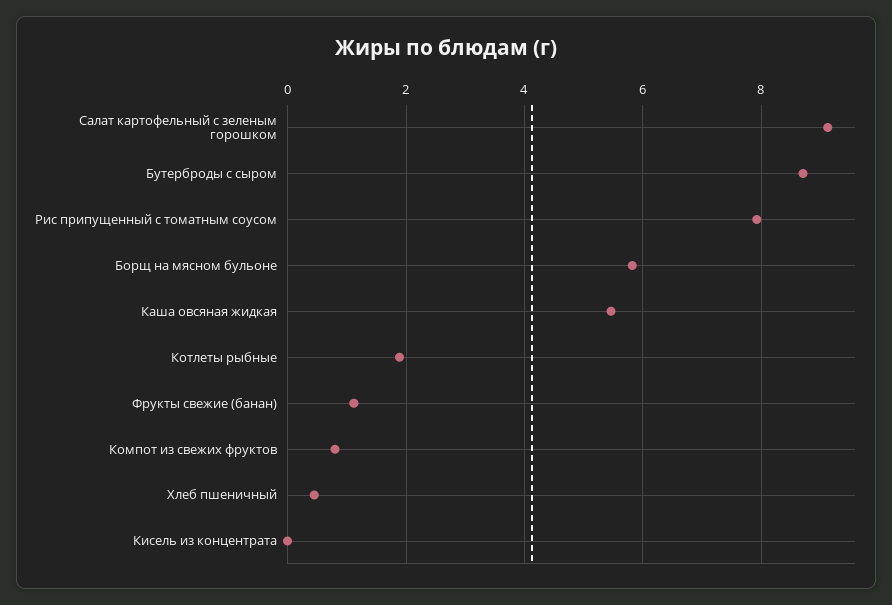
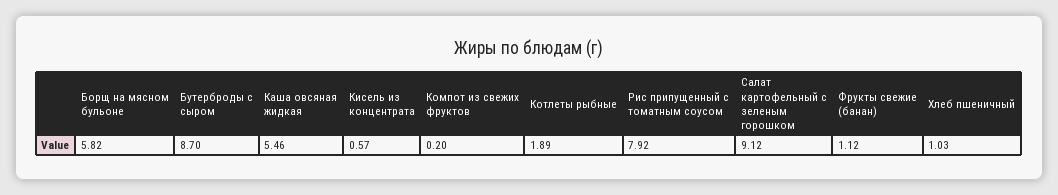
Компот из свежих фруктов: 0.8 -> 0.2
Хлеб пшеничный: 0.4 -> 1.03
Кисель из концентрата: 0 -> 0.57

